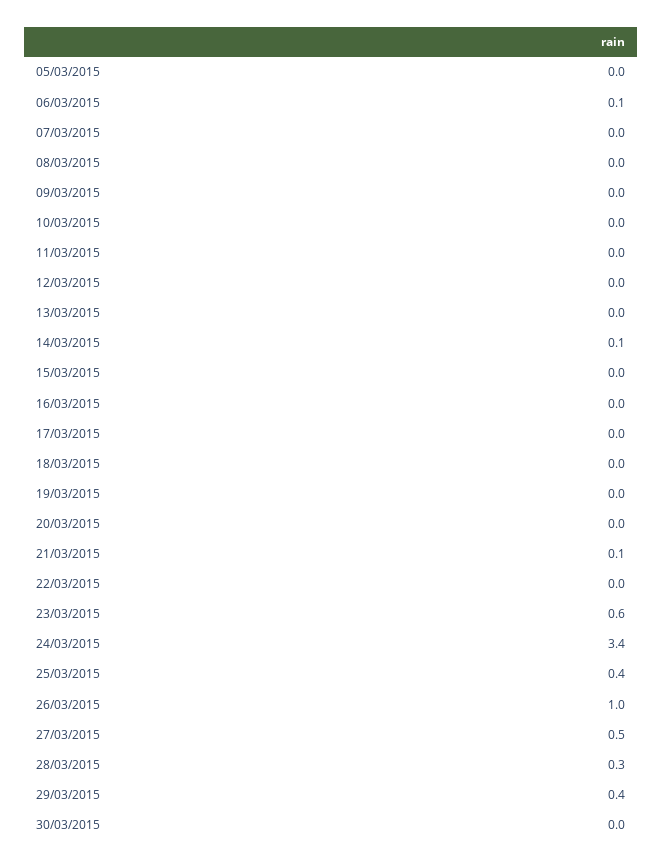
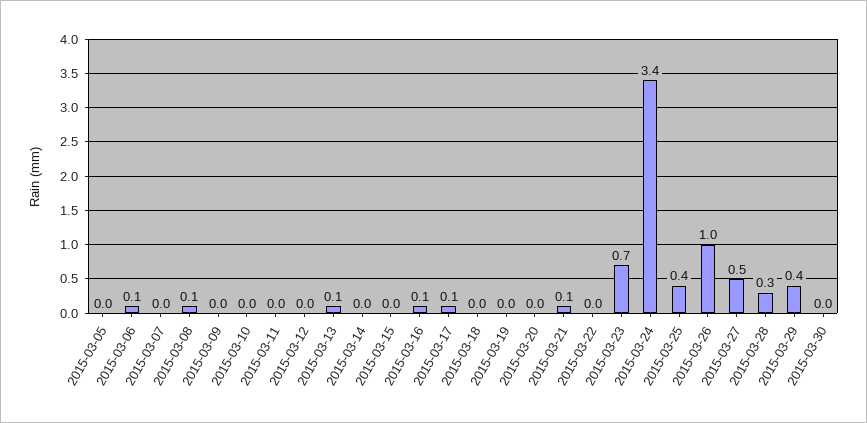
08/03/2015: 0 -> 0.1
13/03/2015: 0 -> 0.1
14/03/2015: 0.1 -> 0
16/03/2015: 0 -> 0.1
17/03/2015: 0 -> 0.1
23/03/2015: 0.6 -> 0.7

